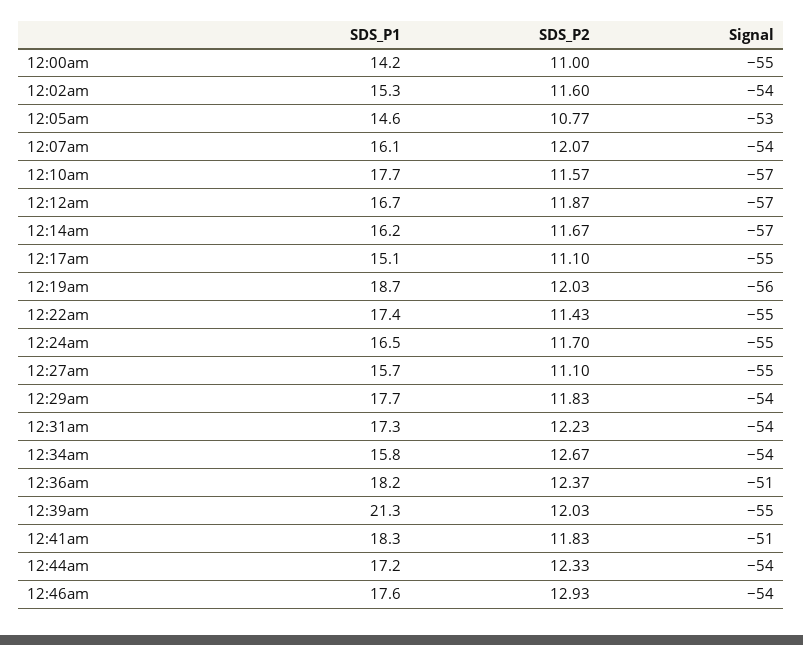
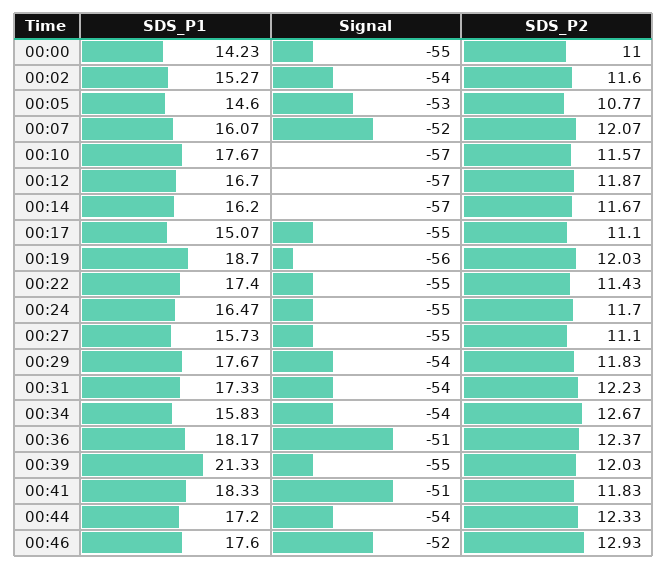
Signal, 12:07am: -54 -> -52
Signal, 12:46am: -54 -> -52

